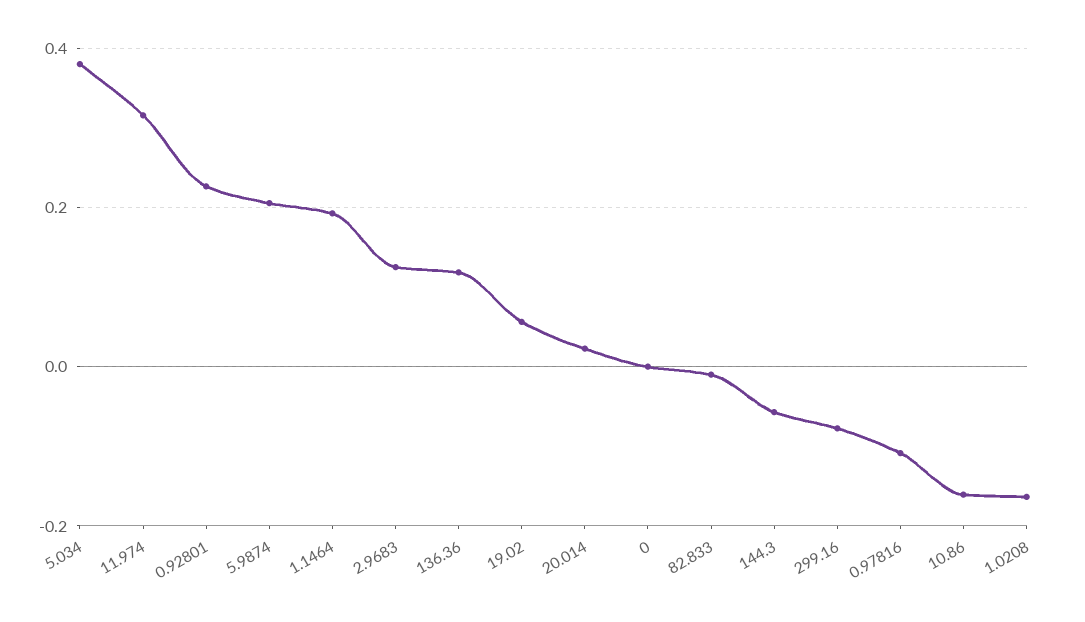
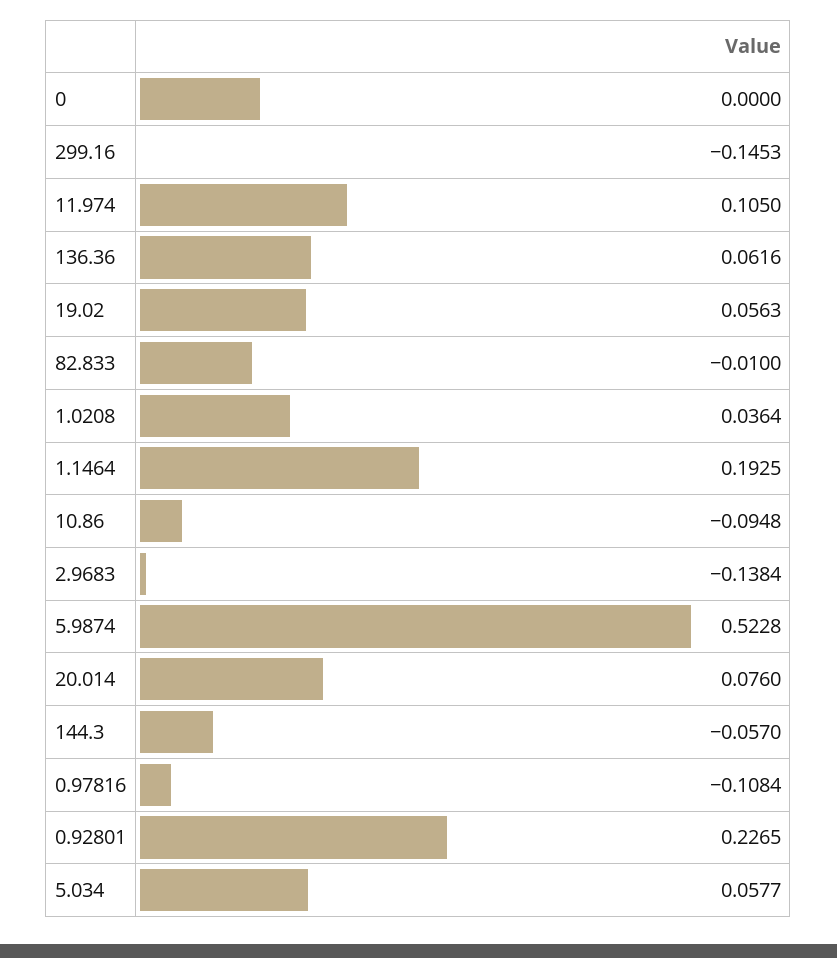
5.034: 0.38 -> 0.0577
11.974: 0.32 -> 0.105
5.9874: 0.2 -> 0.5228
2.9683: 0.12 -> -0.1384
136.36: 0.12 -> 0.0616
20.014: 0.02 -> 0.076
299.16: -0.08 -> -0.1453
10.86: -0.16 -> -0.0948
1.0208: -0.16 -> 0.0364

